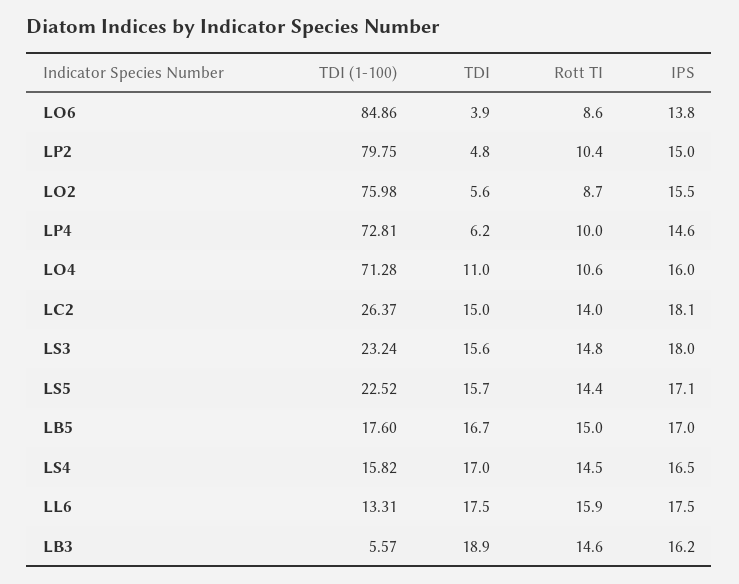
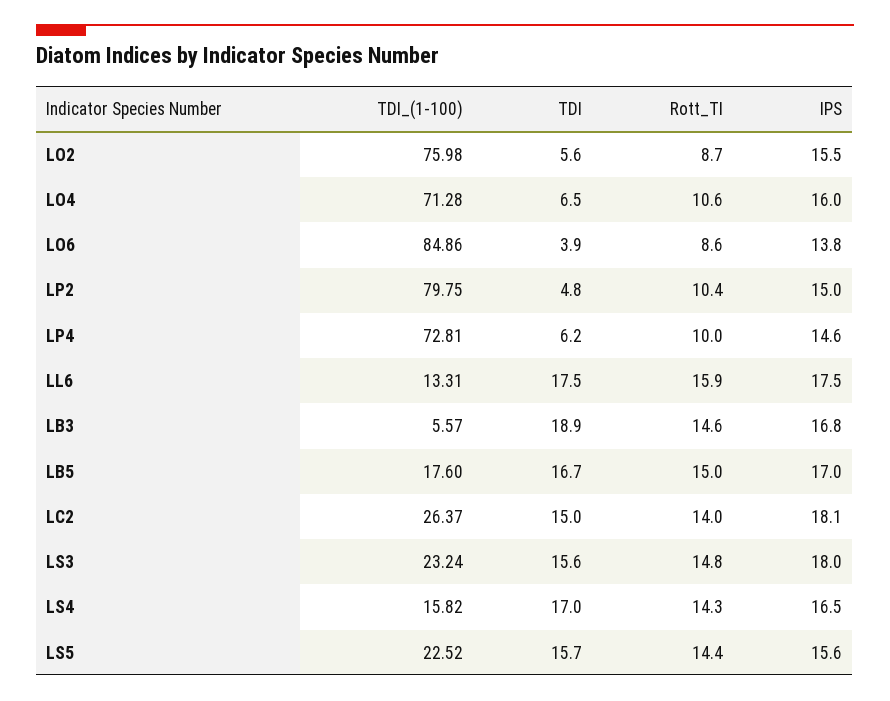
TDI, LO4: 11 -> 6.5
IPS, LS5: 17.1 -> 15.6
Rott TI, LS4: 14.5 -> 14.3
IPS, LB3: 16.2 -> 16.8

